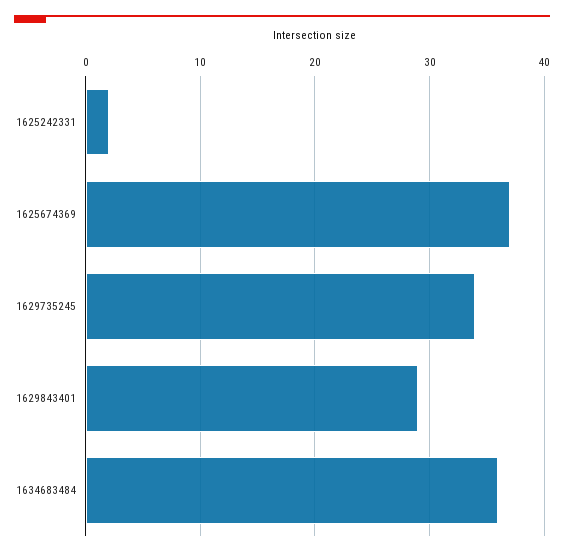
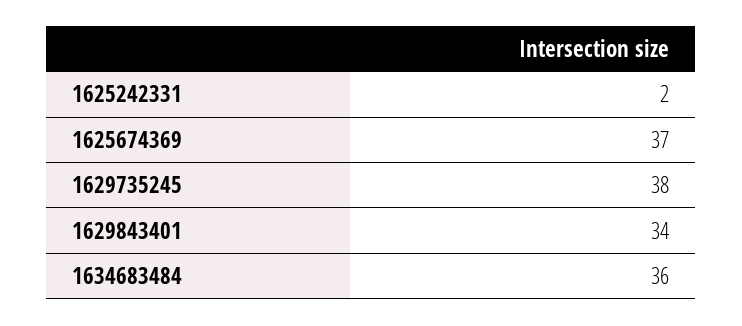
1629735245: 34 -> 38
1629843401: 29 -> 34

